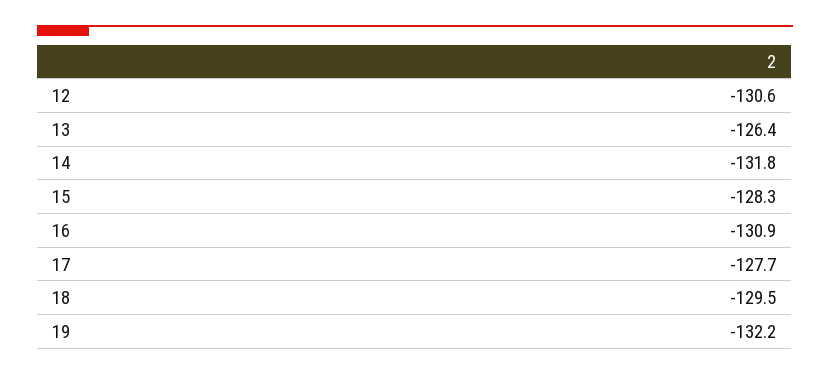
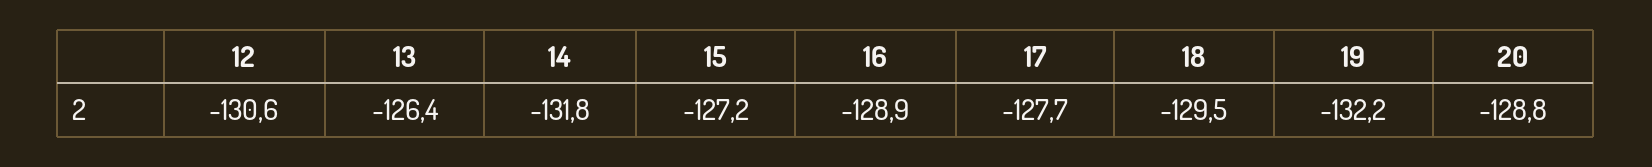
15: -128.3 -> -127.2
16: -130.9 -> -128.9
20: none -> -128.8

